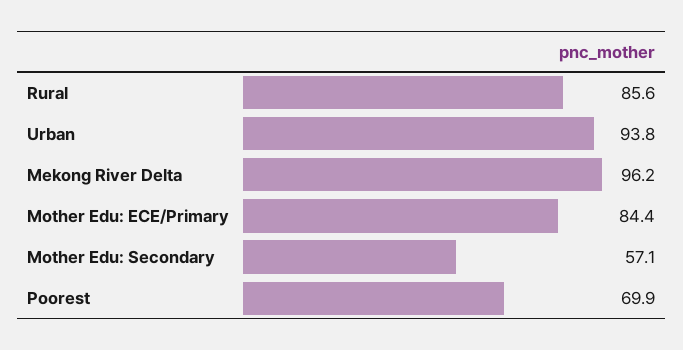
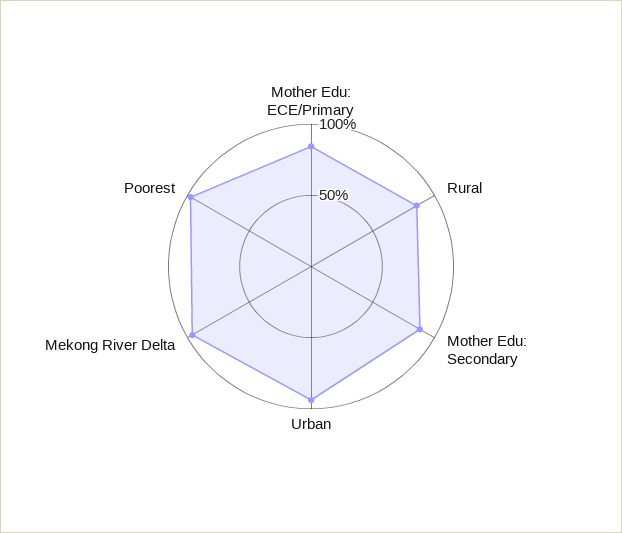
Mother Edu: Secondary: 57.1 -> 90
Poorest: 69.9 -> 100

